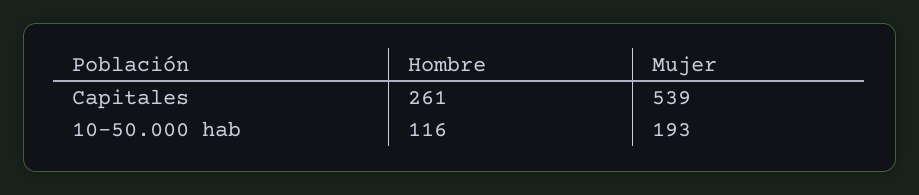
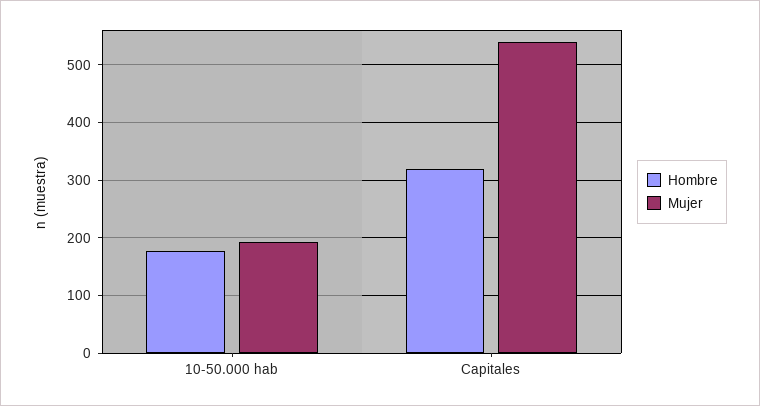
Hombre, Capitales: 261 -> 320
Hombre, 10-50.000 hab: 116 -> 180

